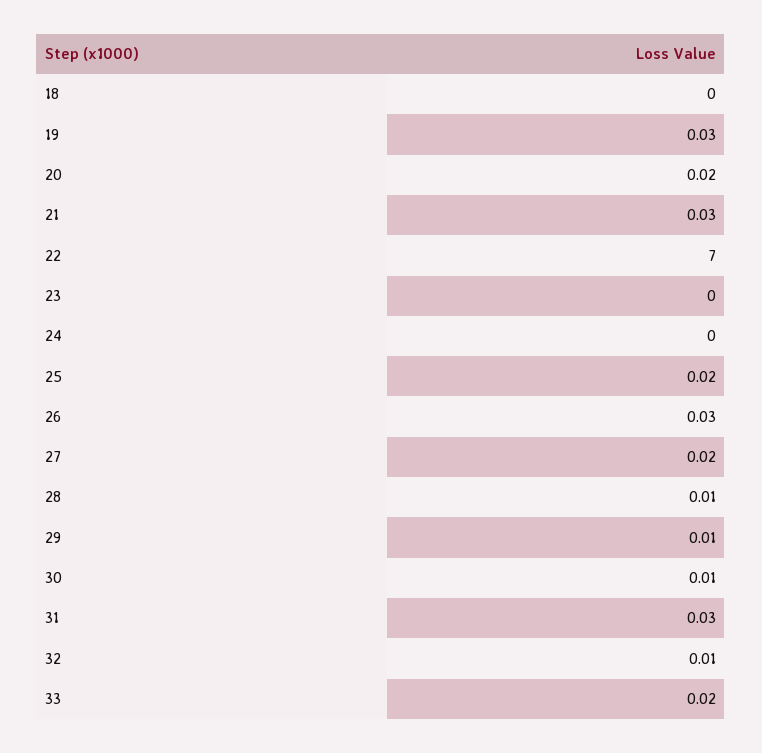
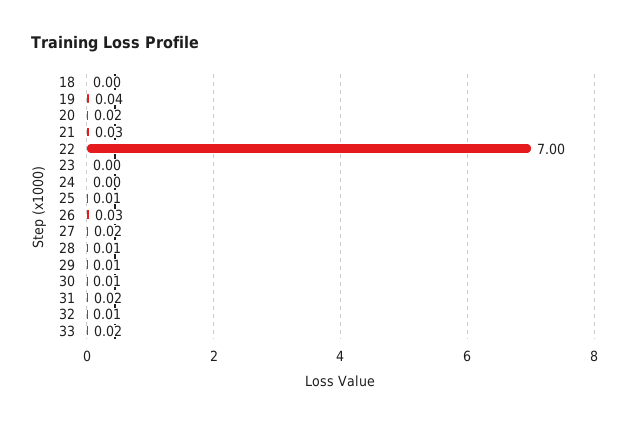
19: 0.03 -> 0.04
25: 0.02 -> 0.01
31: 0.03 -> 0.02

